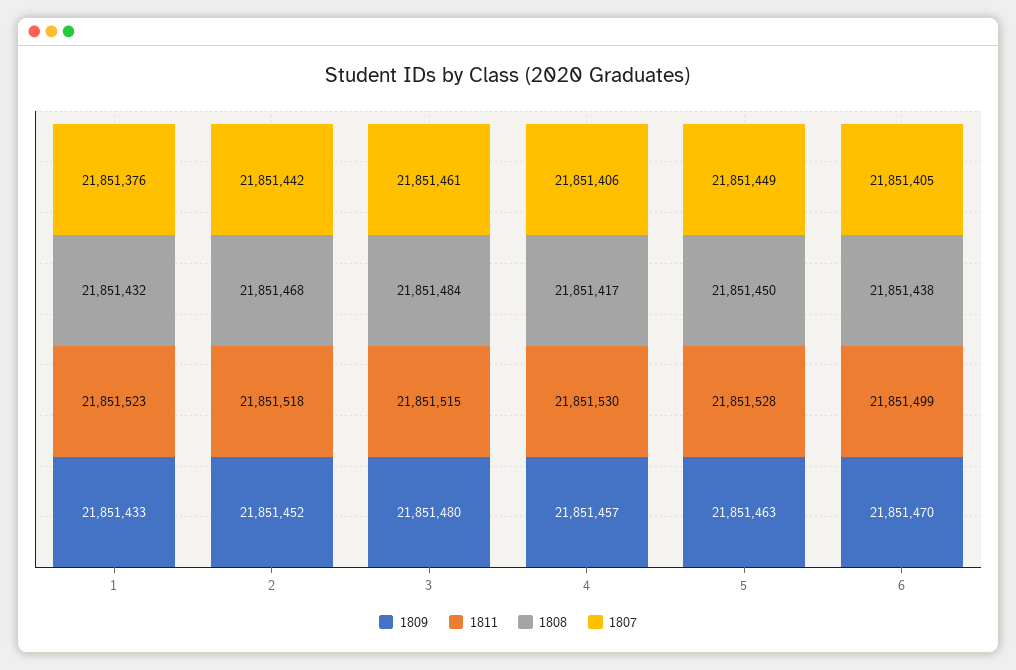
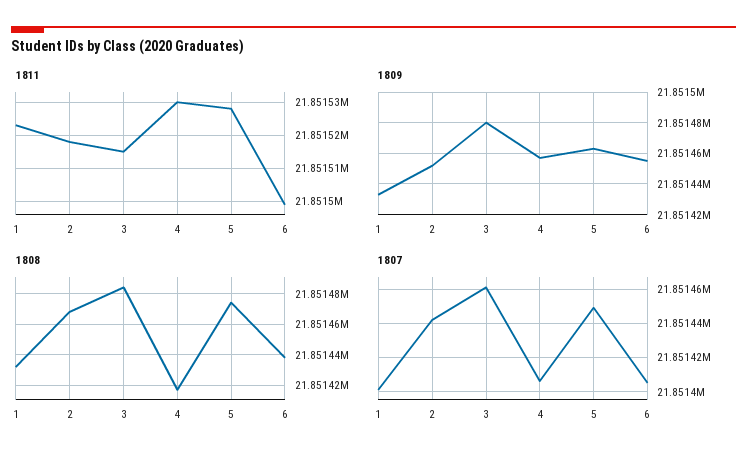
1807, 1: 21851376 -> 21851400
1808, 5: 21851450 -> 21851475
1809, 6: 21851470 -> 21851455

